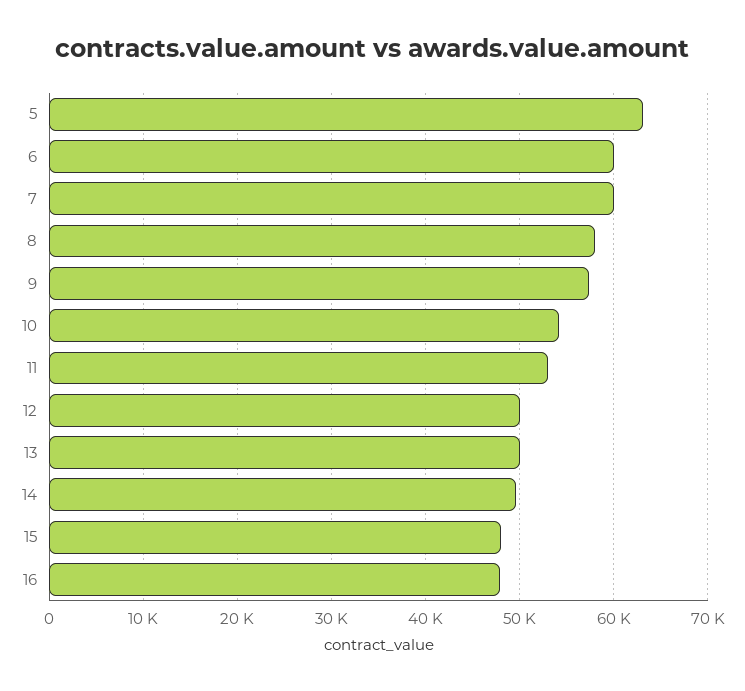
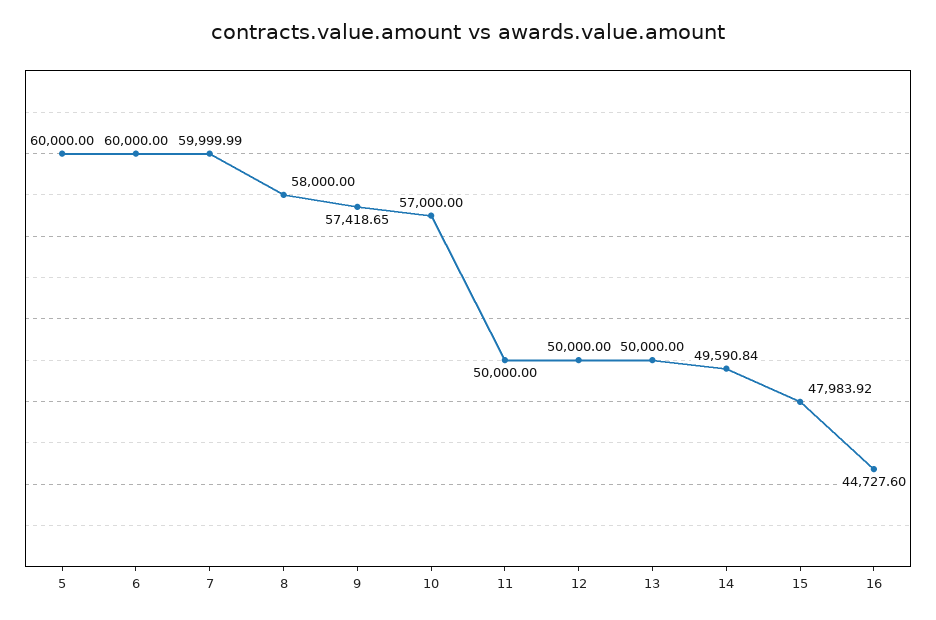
5: 63000 -> 60000
10: 54000 -> 57000
11: 53000 -> 50000
16: 48000 -> 44727.6

